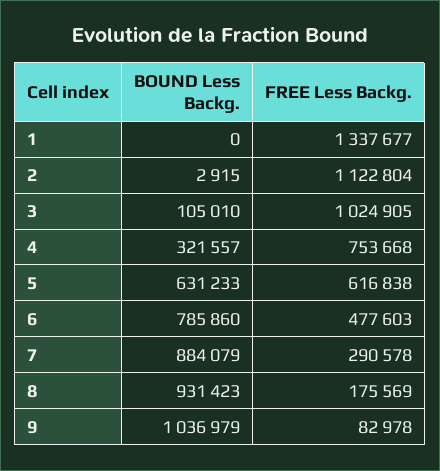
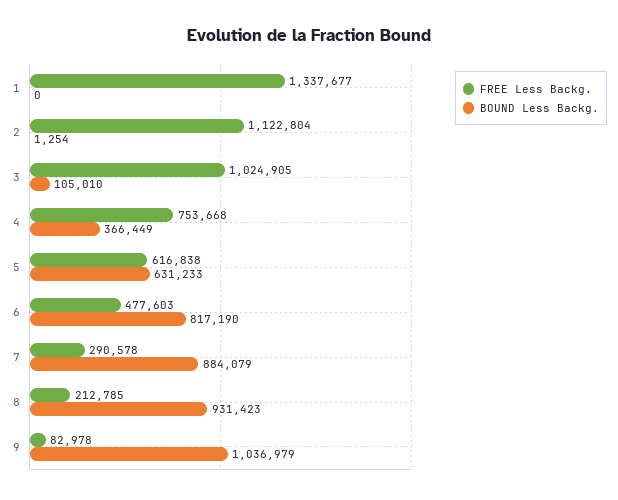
BOUND Less Backg., 2: 2915 -> 1254
BOUND Less Backg., 4: 321557 -> 366449
BOUND Less Backg., 6: 785860 -> 817190
FREE Less Backg., 8: 175569 -> 212785

